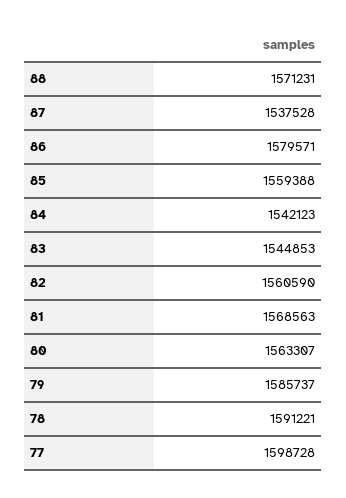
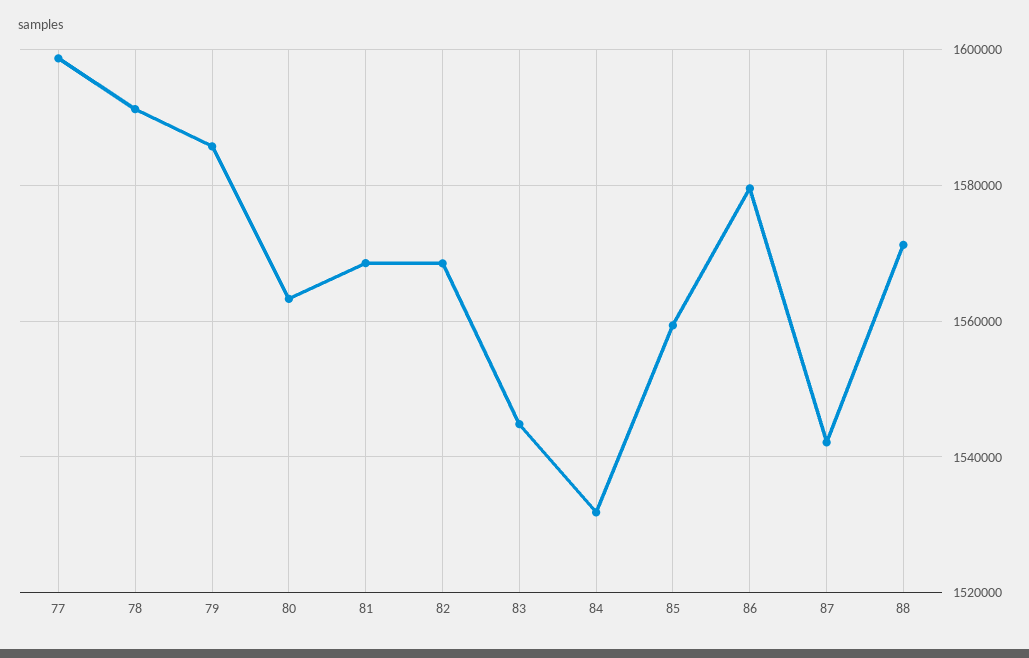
87: 1537528 -> 1542000
84: 1542123 -> 1532000
82: 1560590 -> 1568000

